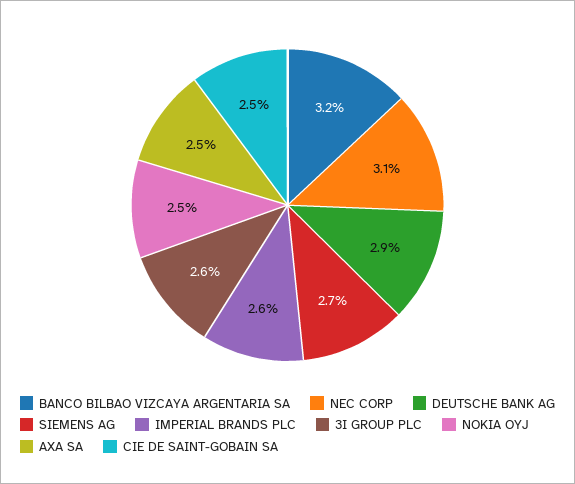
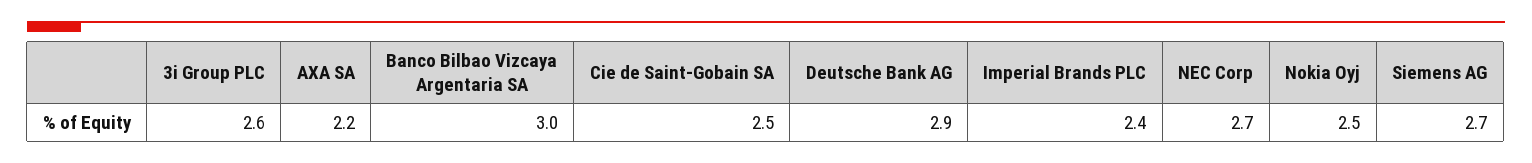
BANCO BILBAO VIZCAYA ARGENTARIA SA: 3.2 -> 3
NEC CORP: 3.1 -> 2.7
IMPERIAL BRANDS PLC: 2.6 -> 2.4
AXA SA: 2.5 -> 2.2

